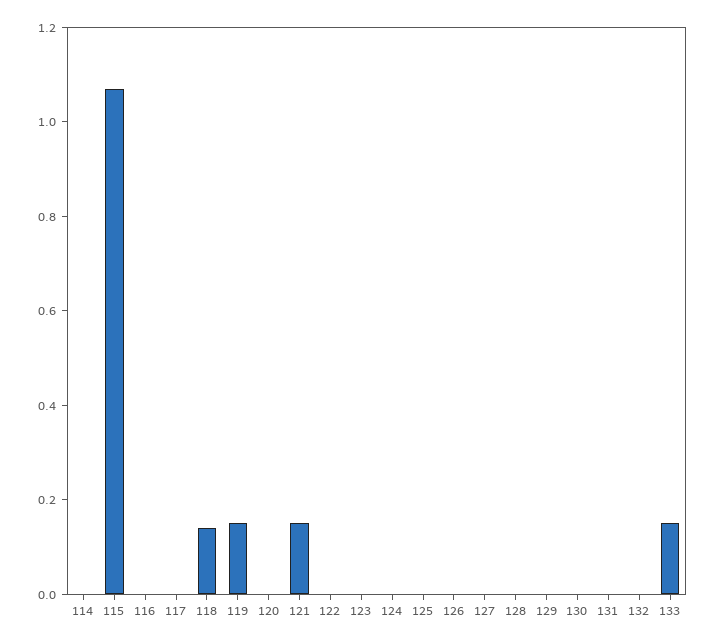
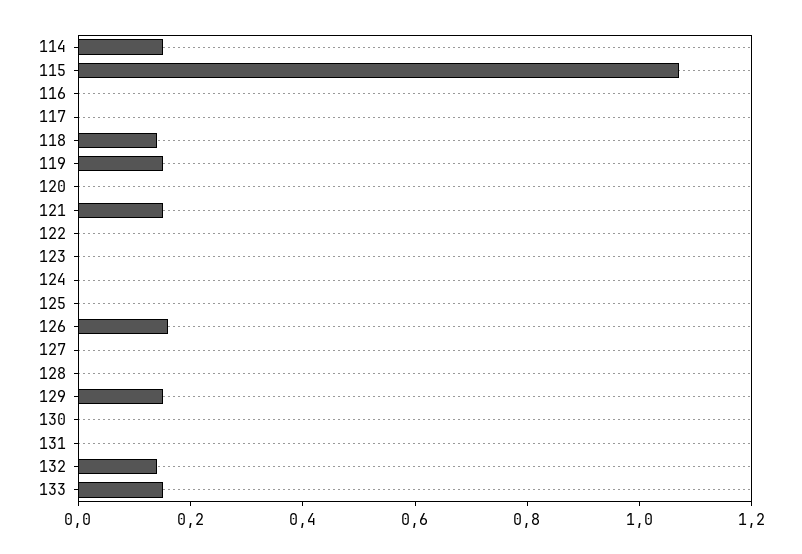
114: 0 -> 0.15
126: 0 -> 0.15
129: 0 -> 0.15
132: 0 -> 0.15

